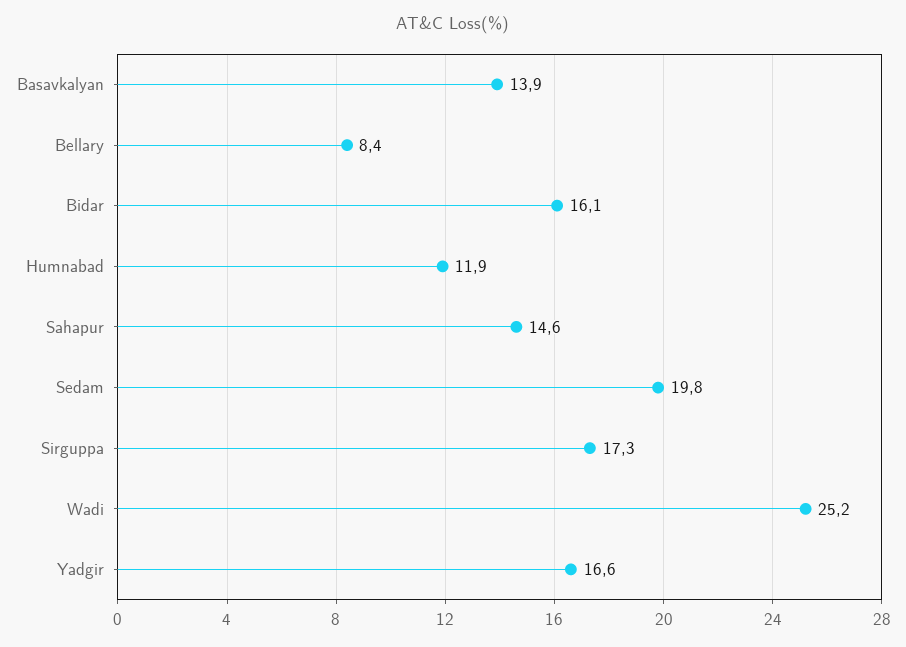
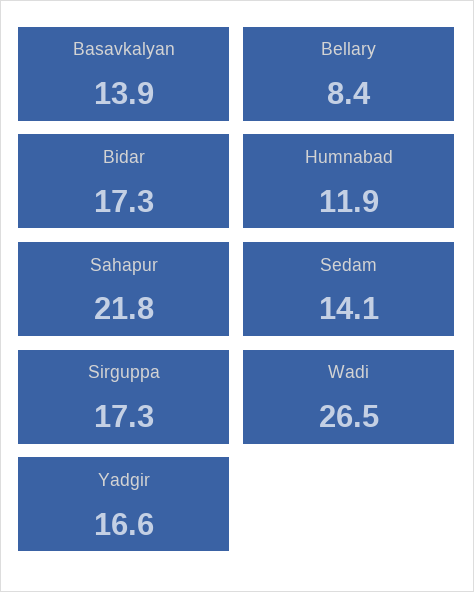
Bidar: 16.1 -> 17.3
Sahapur: 14.6 -> 21.8
Sedam: 19.8 -> 14.1
Wadi: 25.2 -> 26.5

